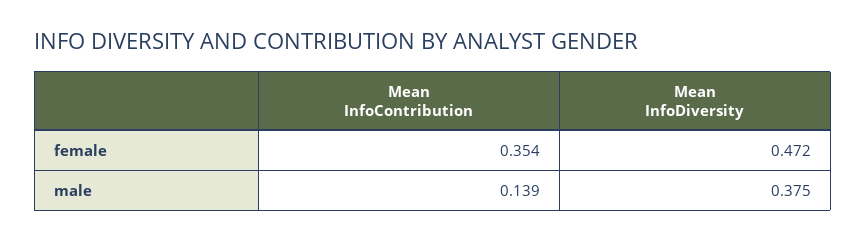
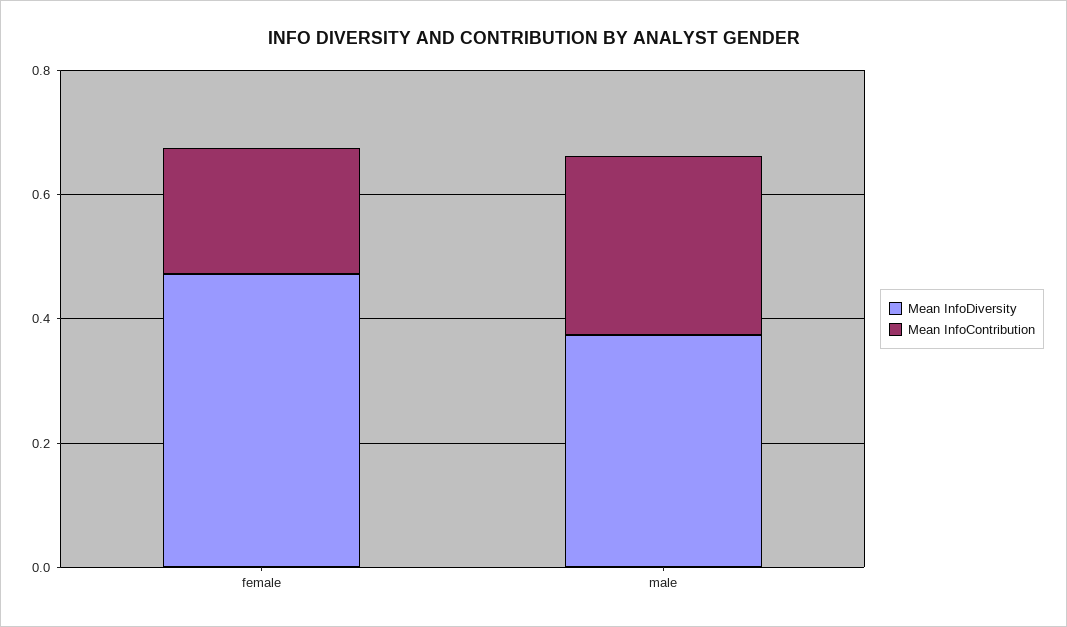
Mean InfoContribution, female: 0.354 -> 0.2
Mean InfoContribution, male: 0.139 -> 0.3

